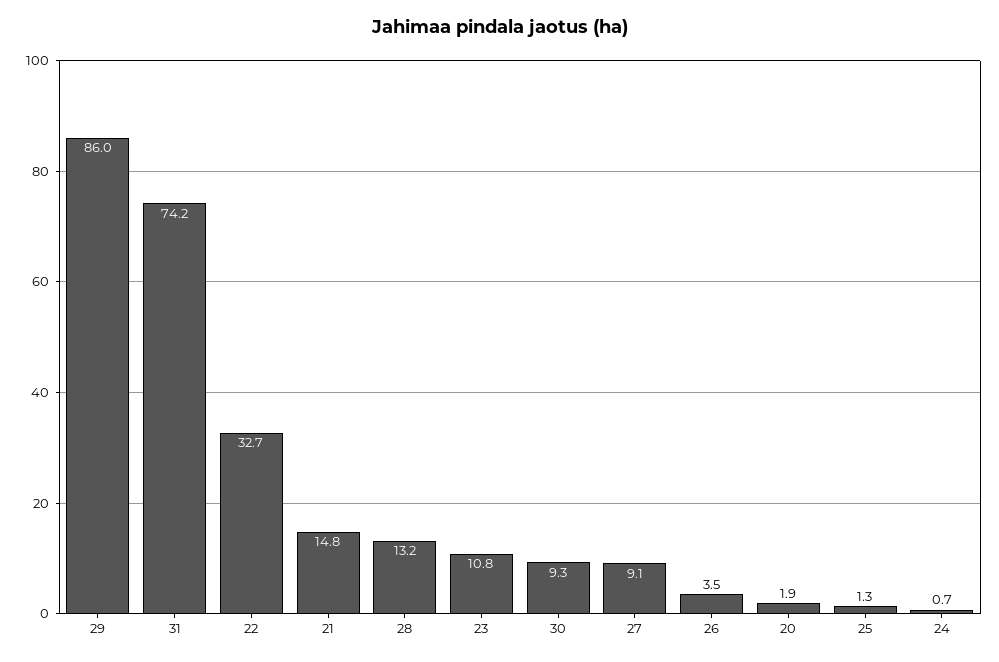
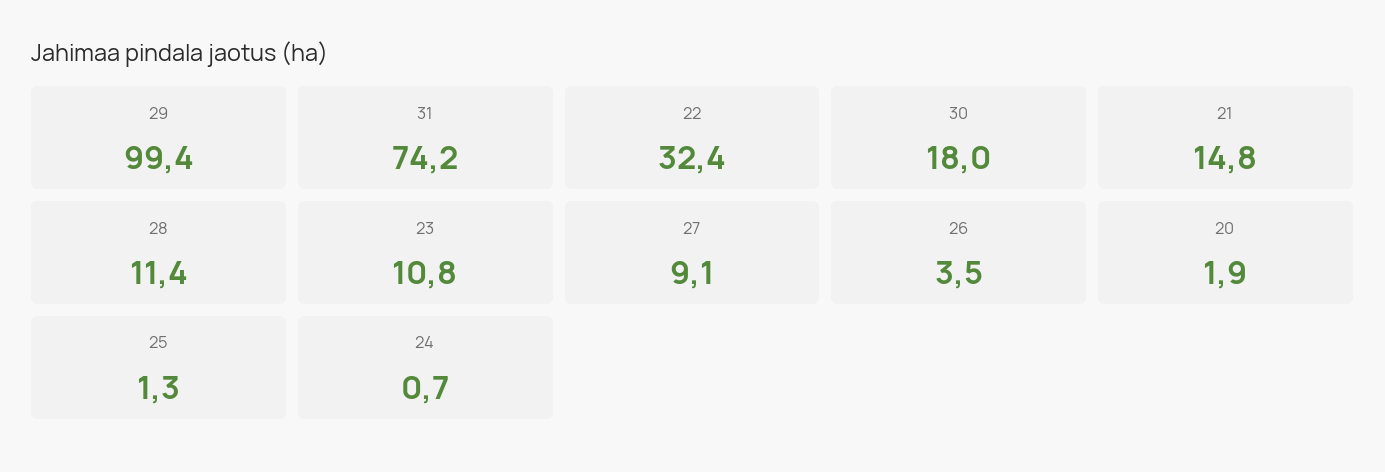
29: 86 -> 99.4
22: 32.7 -> 32.4
28: 13.2 -> 11.4
30: 9.3 -> 18

